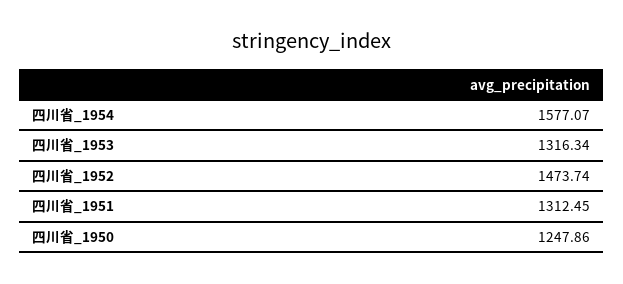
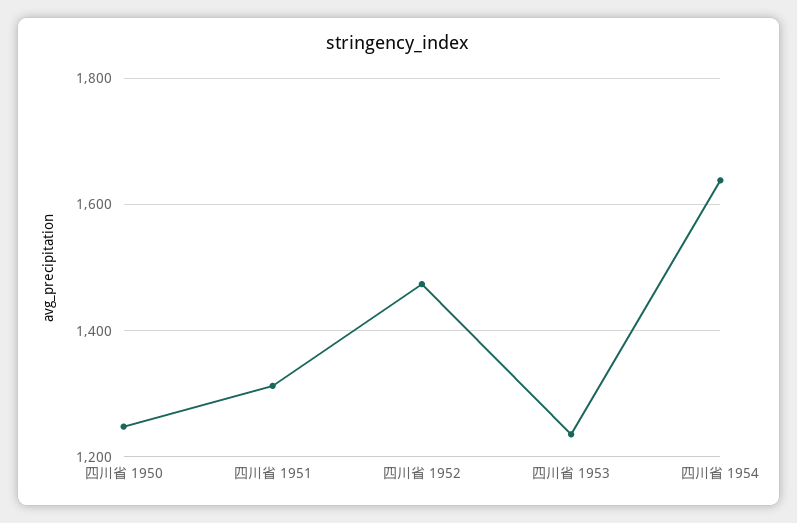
四川省_1954: 1577.07 -> 1640
四川省_1953: 1316.34 -> 1240

